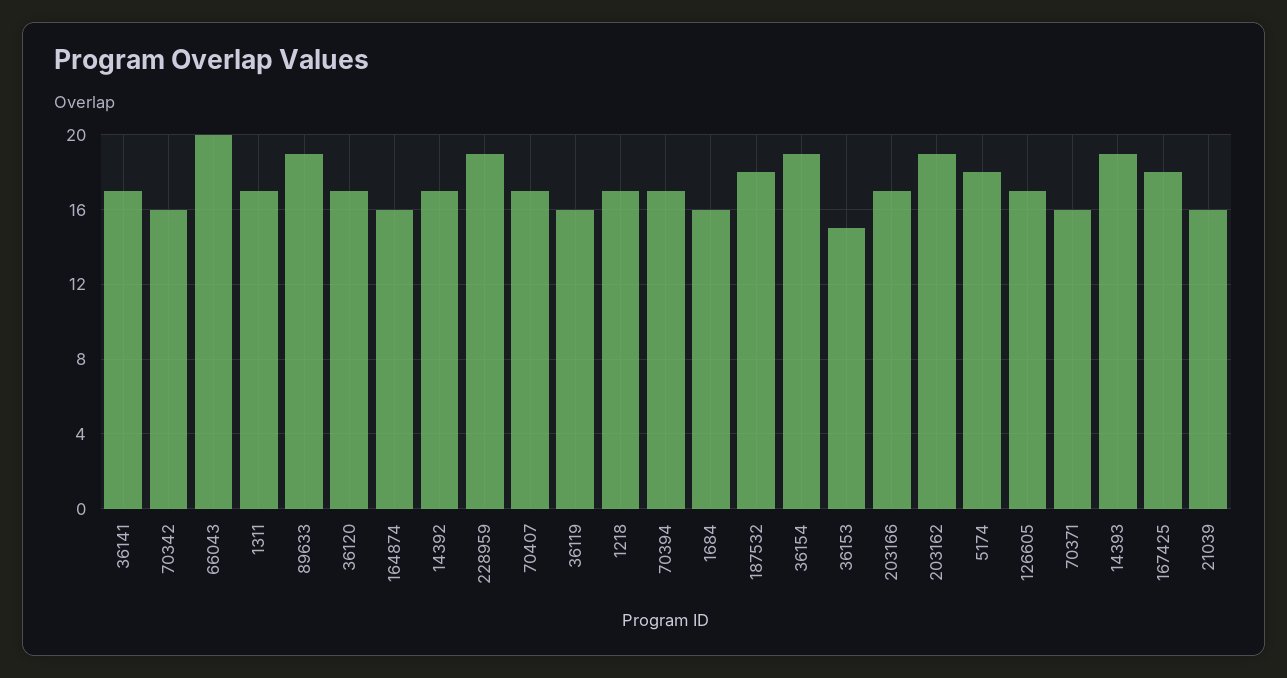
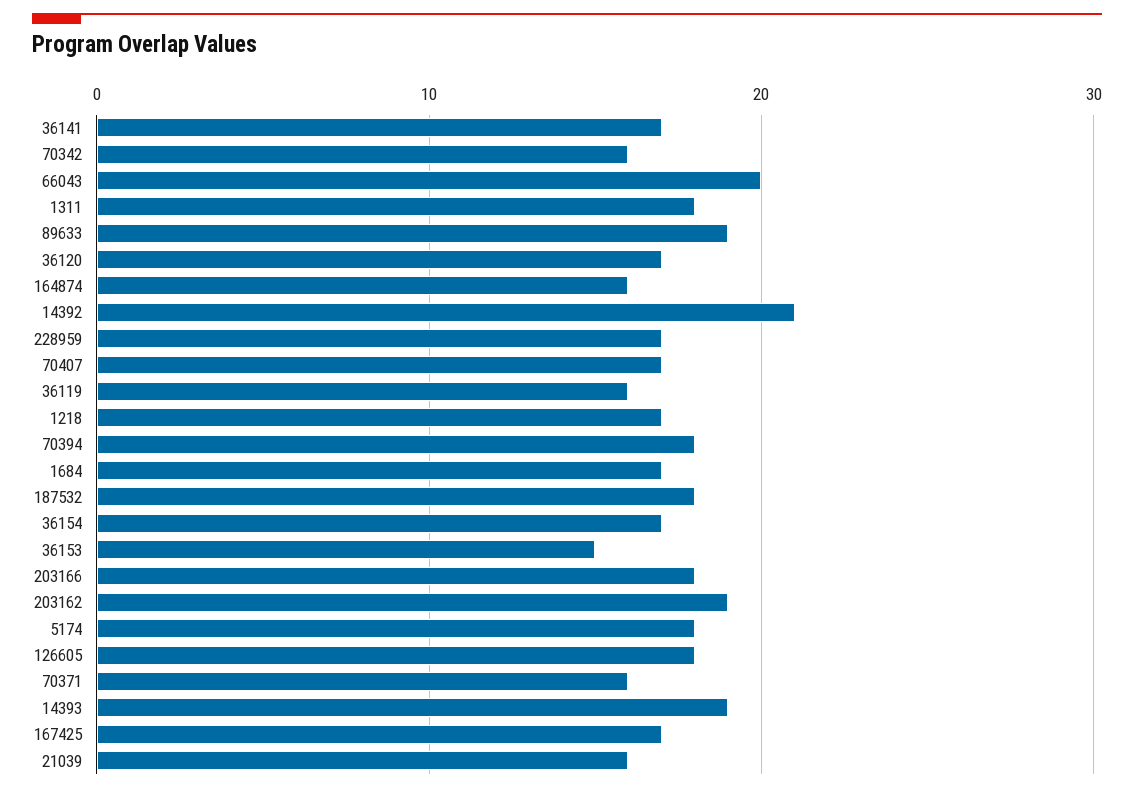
1311: 17 -> 18
14392: 17 -> 21
228959: 19 -> 17
70394: 17 -> 18
1684: 16 -> 17
36154: 19 -> 17
203166: 17 -> 18
126605: 17 -> 18
167425: 18 -> 17

